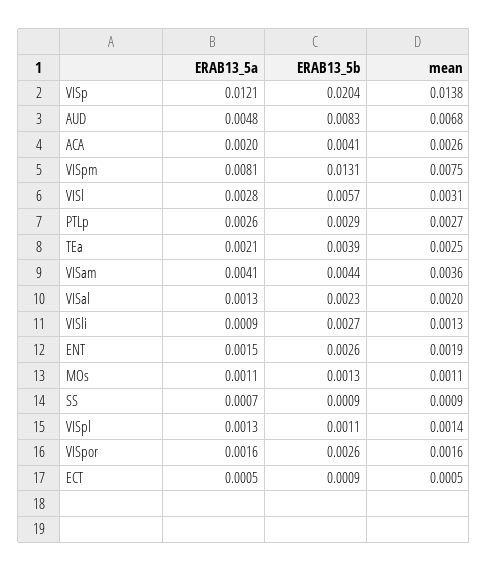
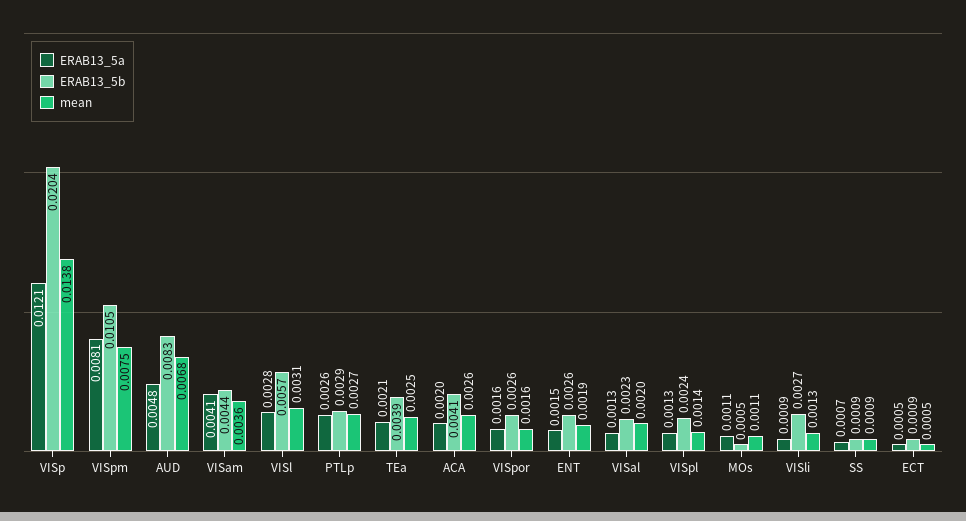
ERAB13_5b, VISpm: 0.0131 -> 0.0105
ERAB13_5b, MOs: 0.0013 -> 0.0005
ERAB13_5b, VISpl: 0.0011 -> 0.0024

